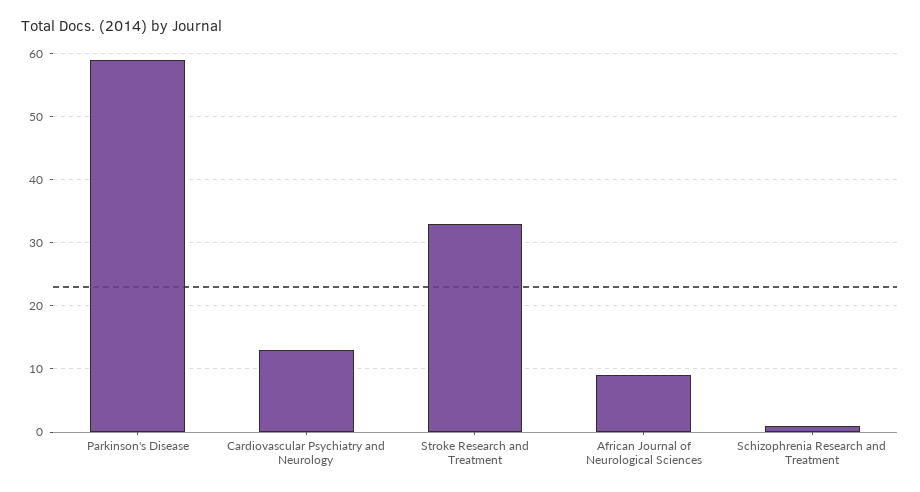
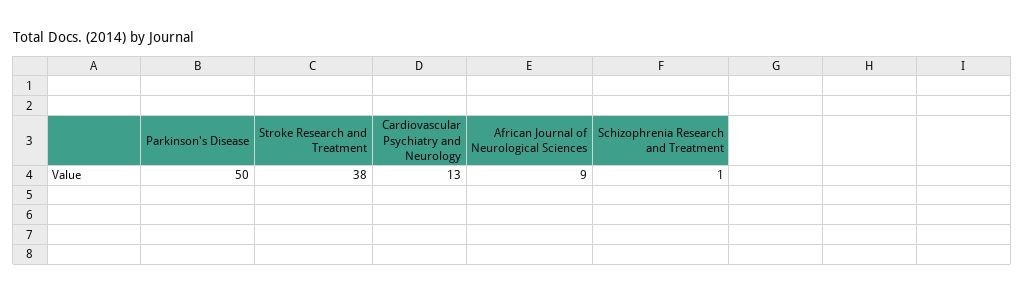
Parkinson's Disease: 59 -> 50
Stroke Research and Treatment: 33 -> 38

